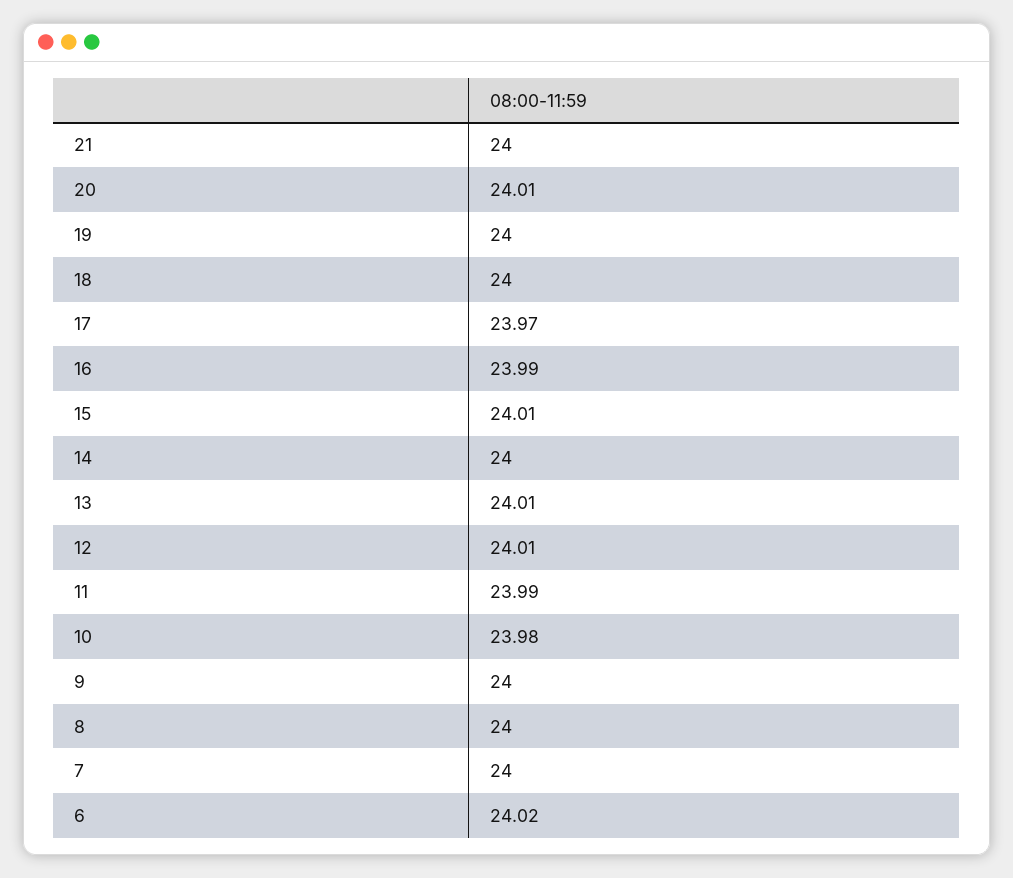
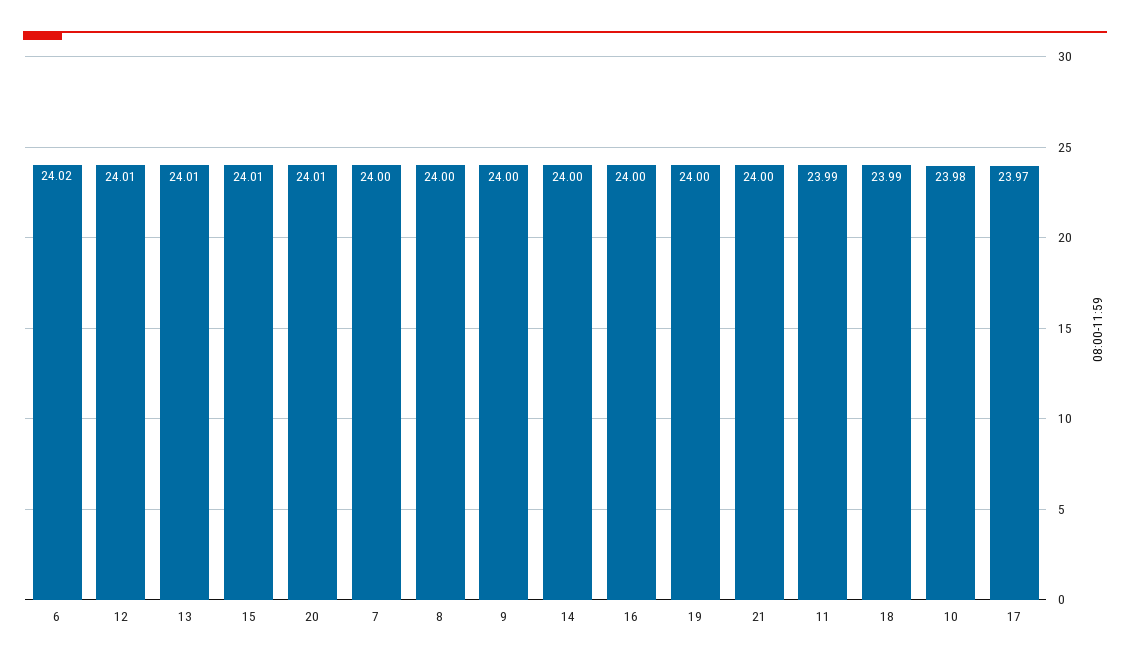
18: 24 -> 23.99
16: 23.99 -> 24

